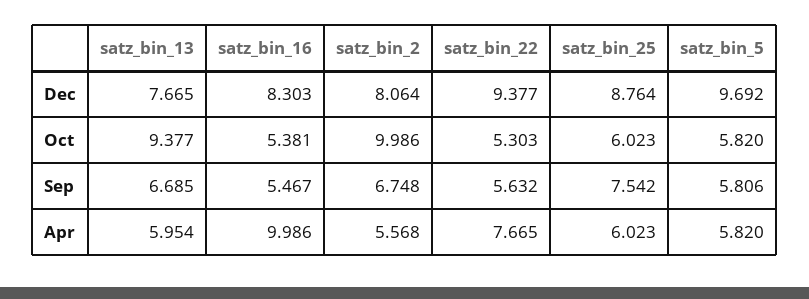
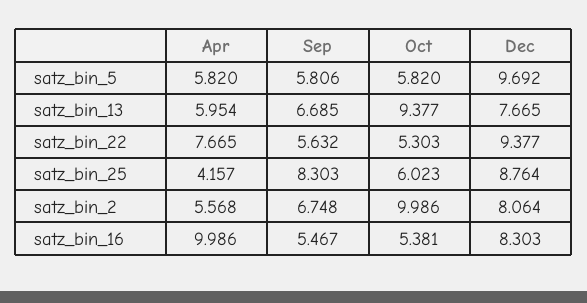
satz_bin_25, Sep: 7.542 -> 8.303
satz_bin_25, Apr: 6.023 -> 4.157

